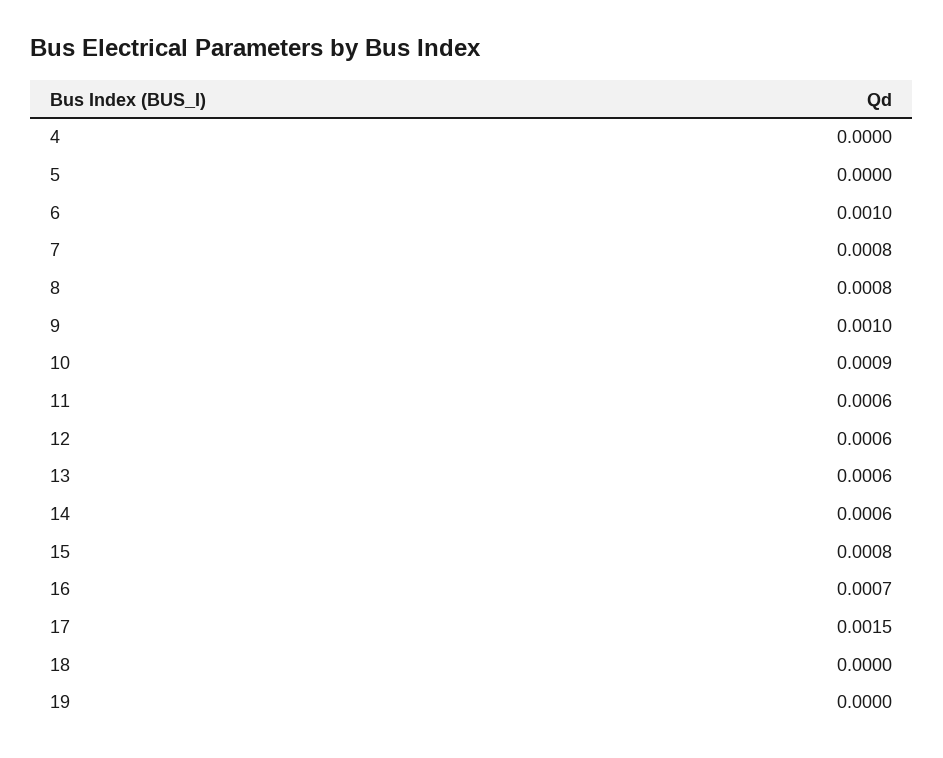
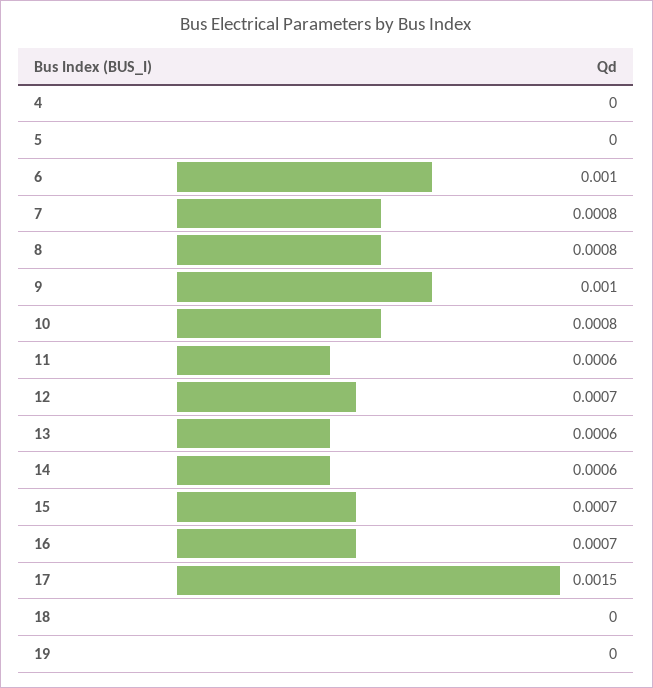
10: 0.0009 -> 0.0008
12: 0.0006 -> 0.0007
15: 0.0008 -> 0.0007

